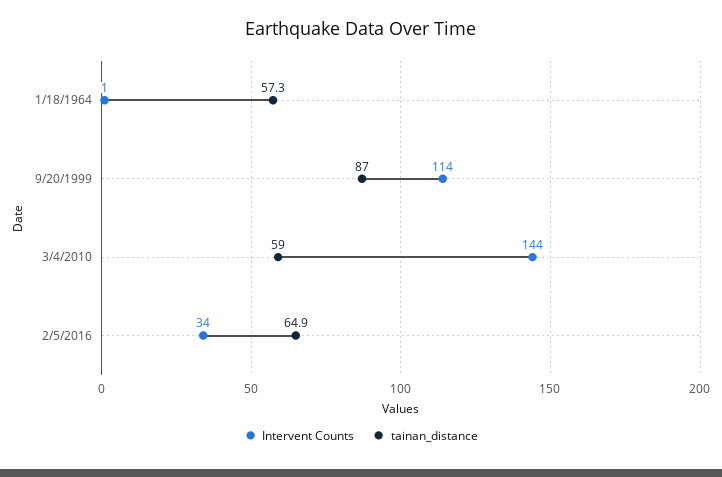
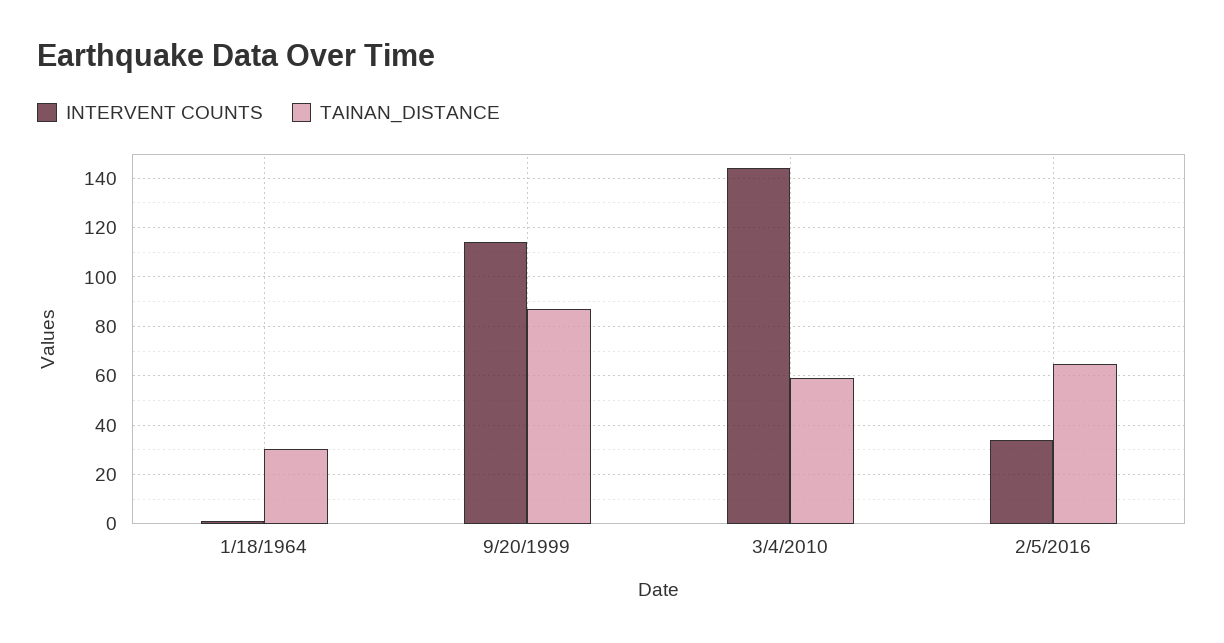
tainan_distance, 1/18/1964: 57.3 -> 30

